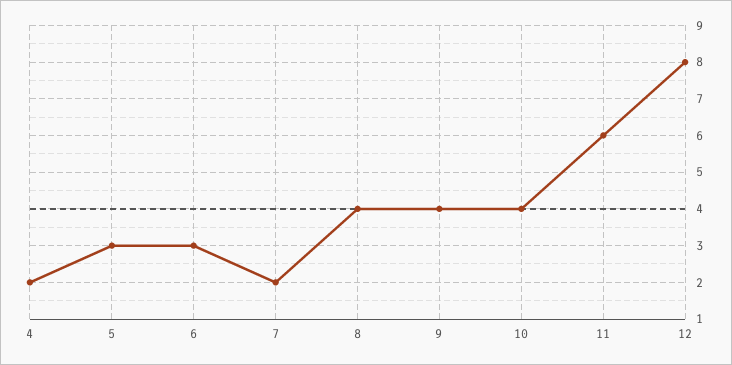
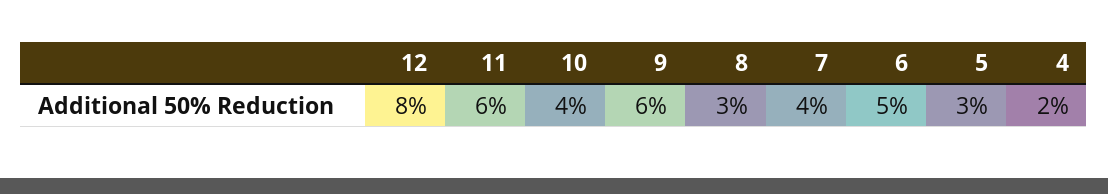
6: 3 -> 5
7: 2 -> 4
8: 4 -> 3
9: 4 -> 6

